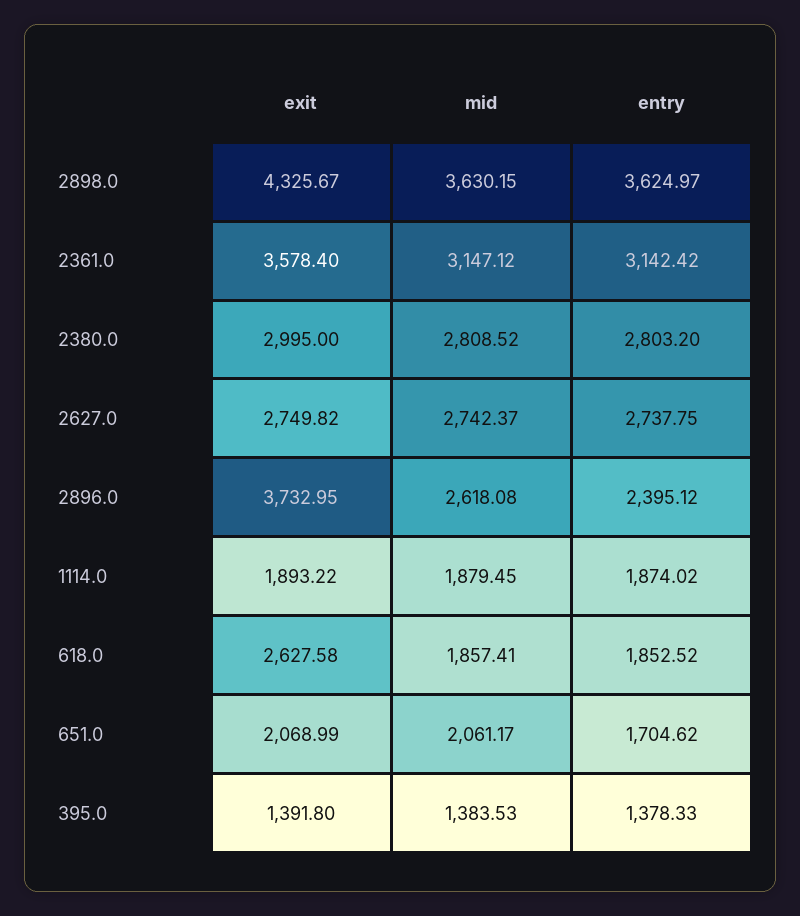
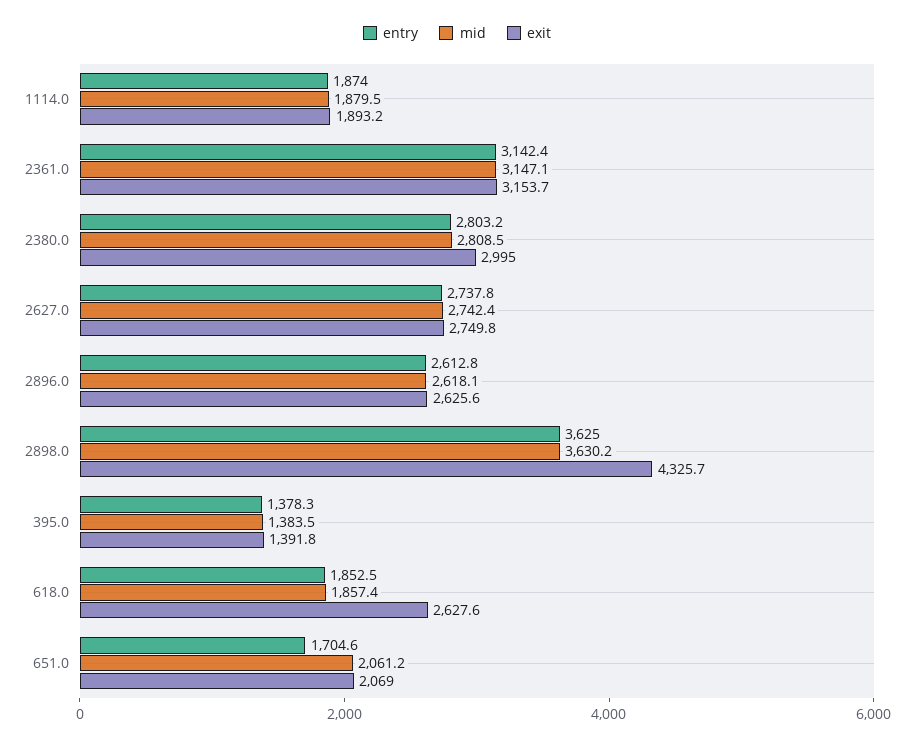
exit, 2361.0: 3578.4 -> 3153.7
exit, 2896.0: 3732.95 -> 2625.6
entry, 2896.0: 2395.12 -> 2612.8

